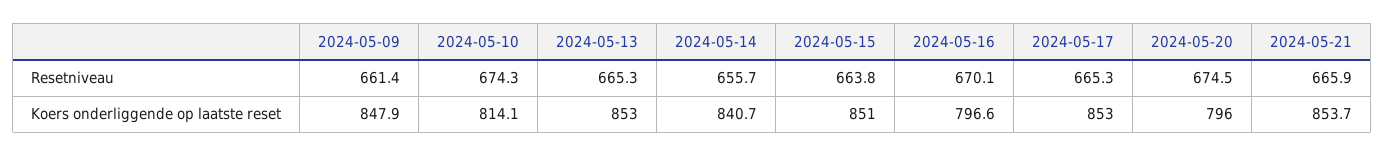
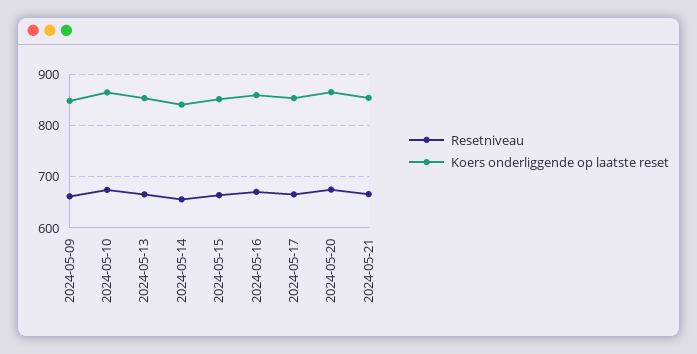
Koers onderliggende op laatste reset, 2024-05-10: 814.1 -> 860
Koers onderliggende op laatste reset, 2024-05-16: 796.6 -> 860
Koers onderliggende op laatste reset, 2024-05-20: 796 -> 860

